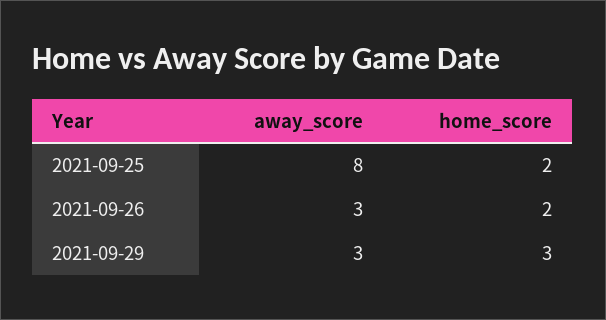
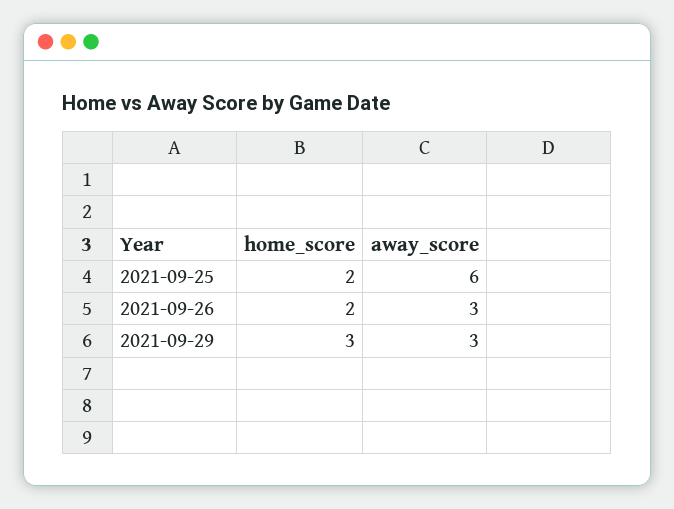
away_score, 2021-09-25: 8 -> 6

